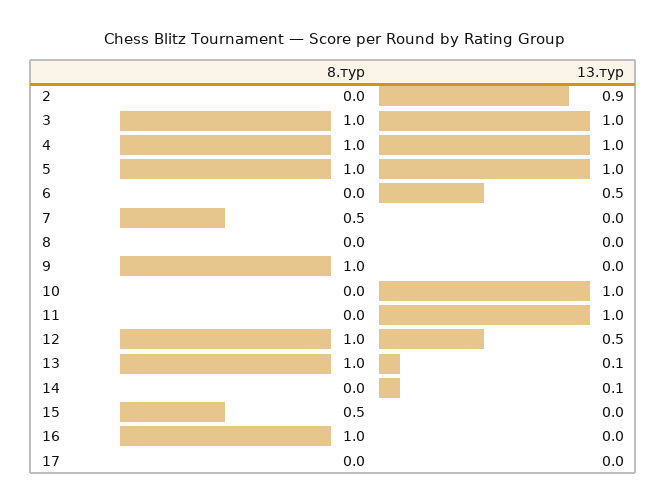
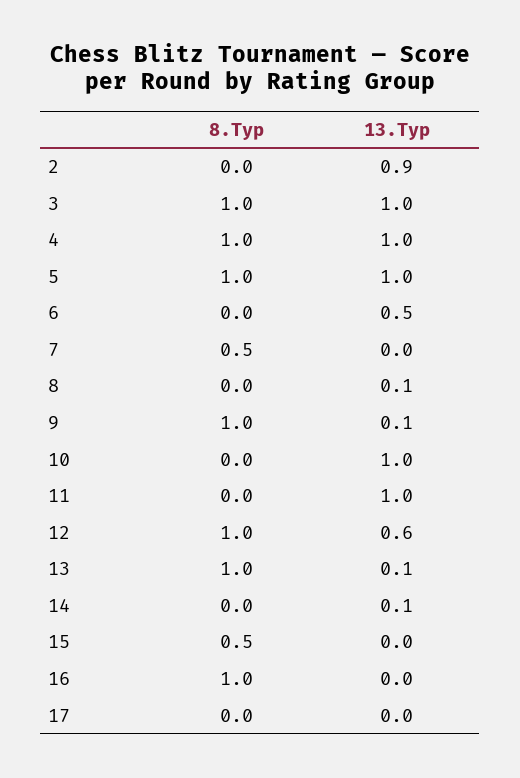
13.тур, 8: 0 -> 0.1
13.тур, 9: 0 -> 0.1
13.тур, 12: 0.5 -> 0.6

